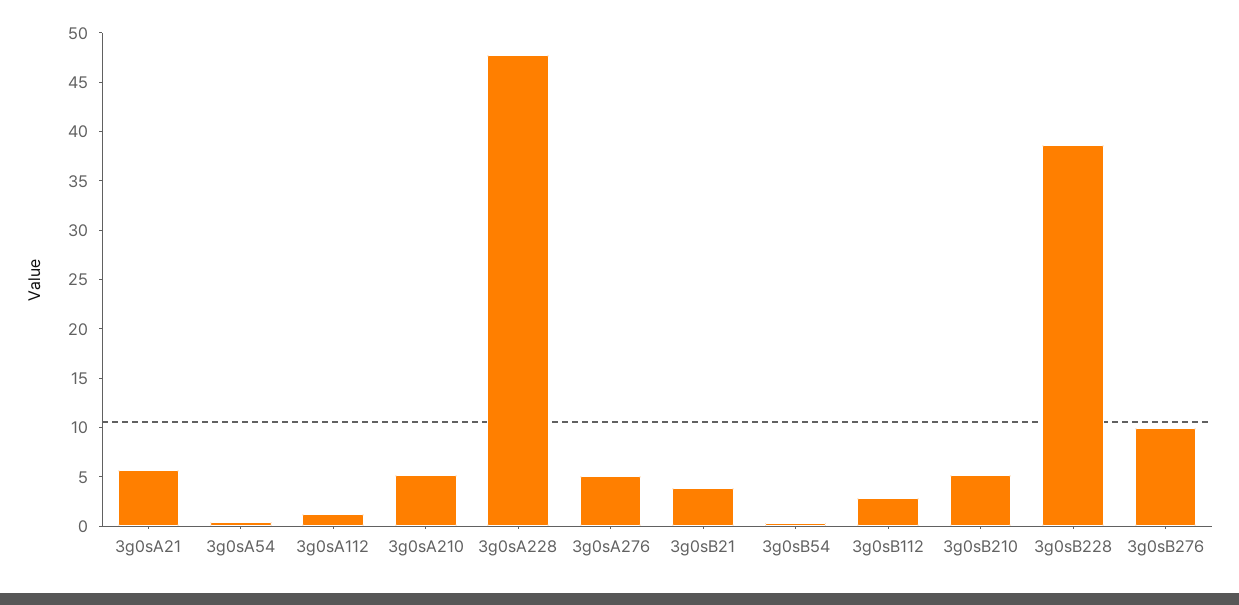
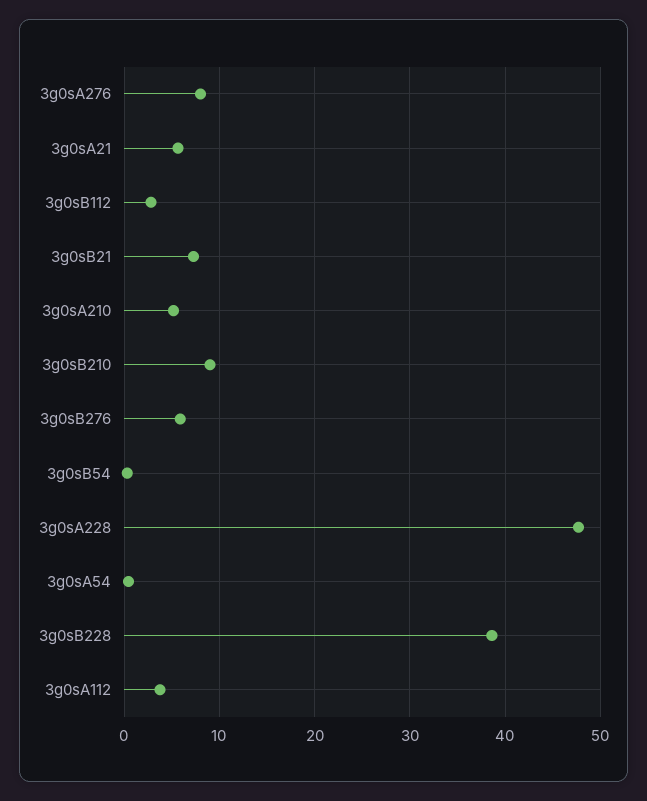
3g0sA112: 1 -> 4
3g0sA276: 5 -> 8
3g0sB21: 4 -> 7
3g0sB210: 5 -> 9
3g0sB276: 10 -> 6

